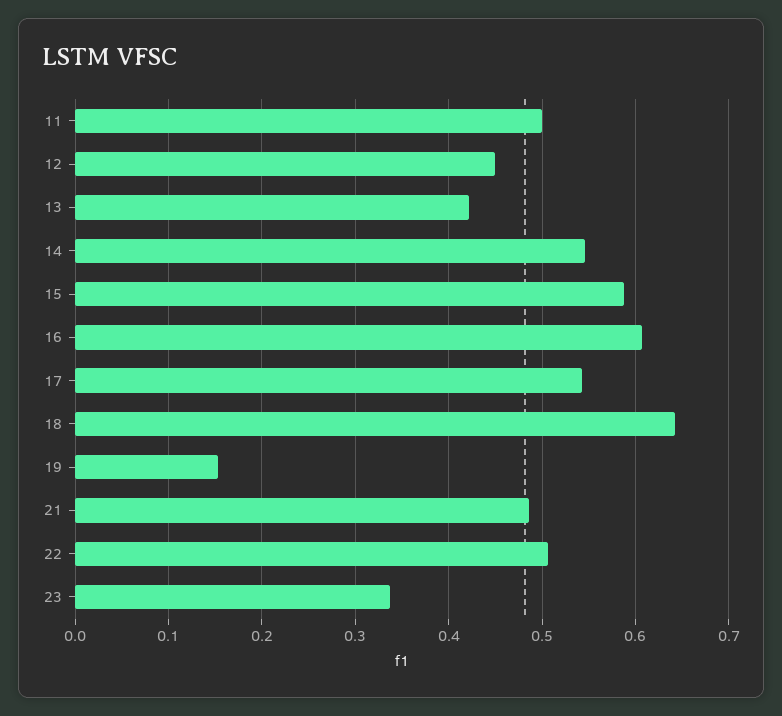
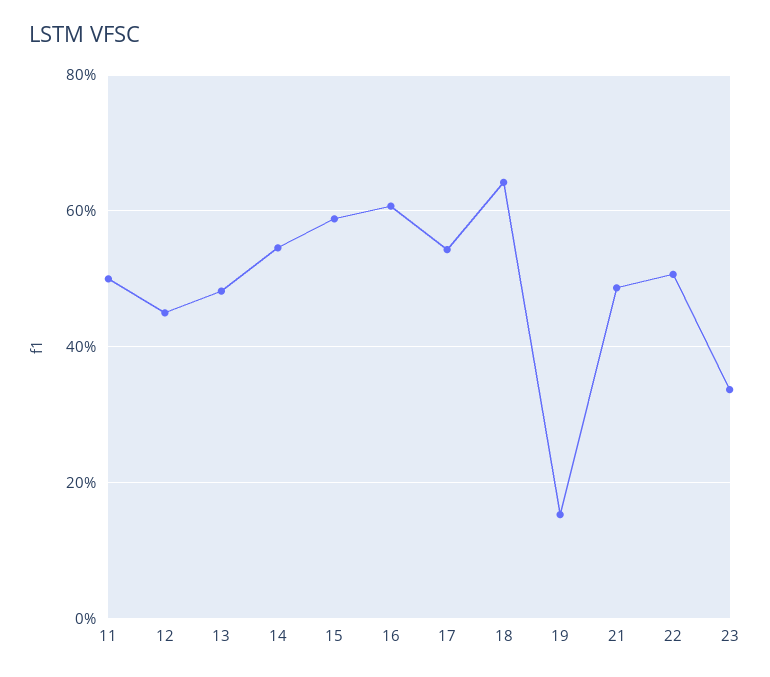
13: 0.42 -> 0.48

